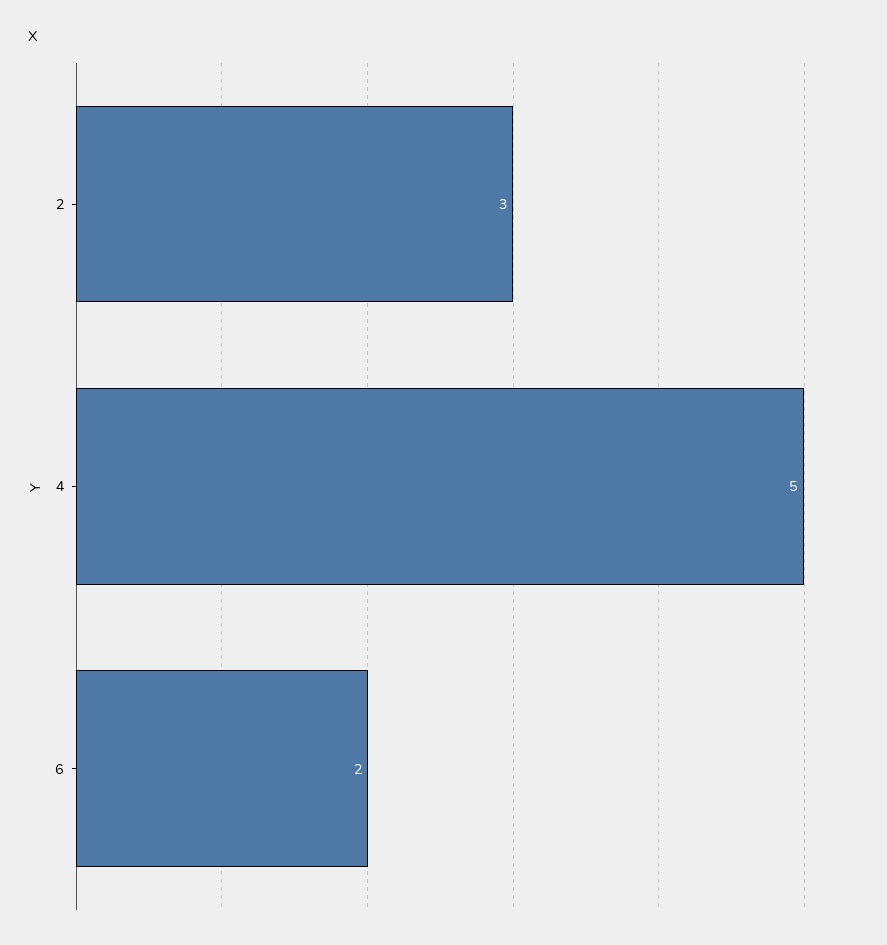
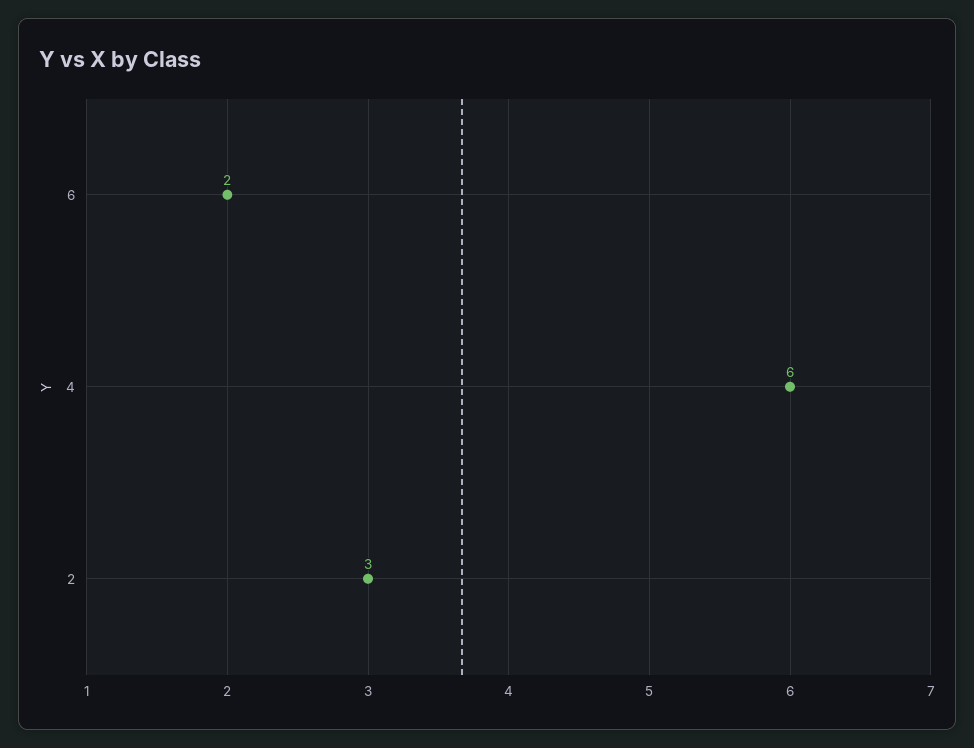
4: 5 -> 6

